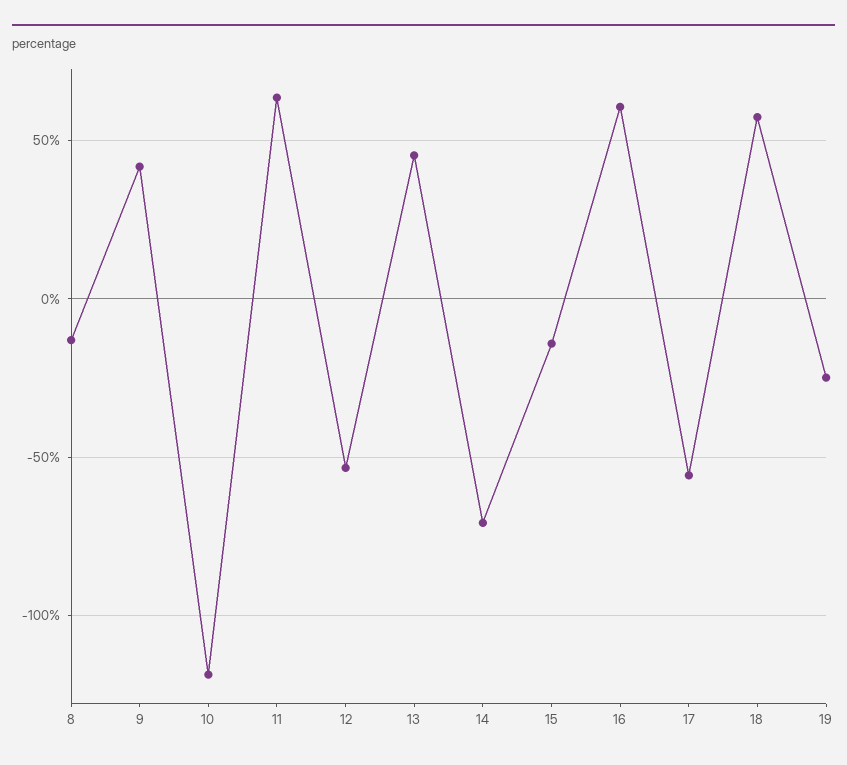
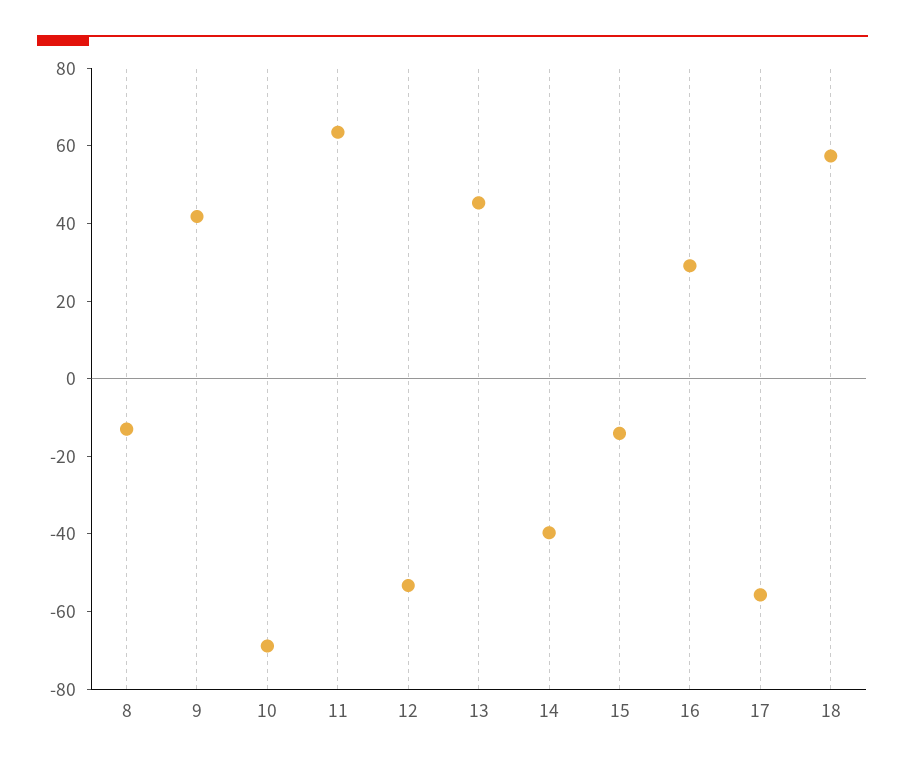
10: -120 -> -70
14: -70 -> -40
16: 60 -> 30
19: -25 -> none

